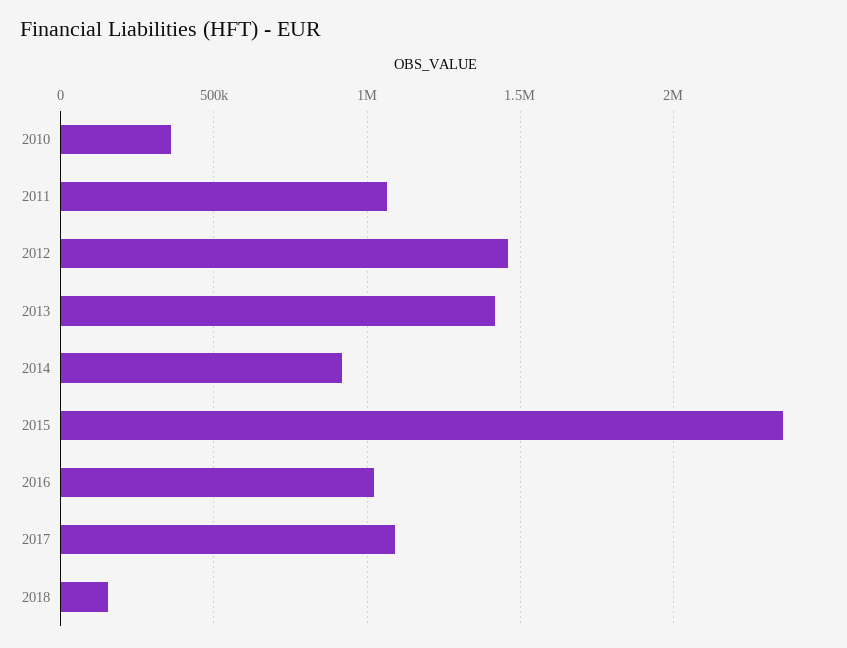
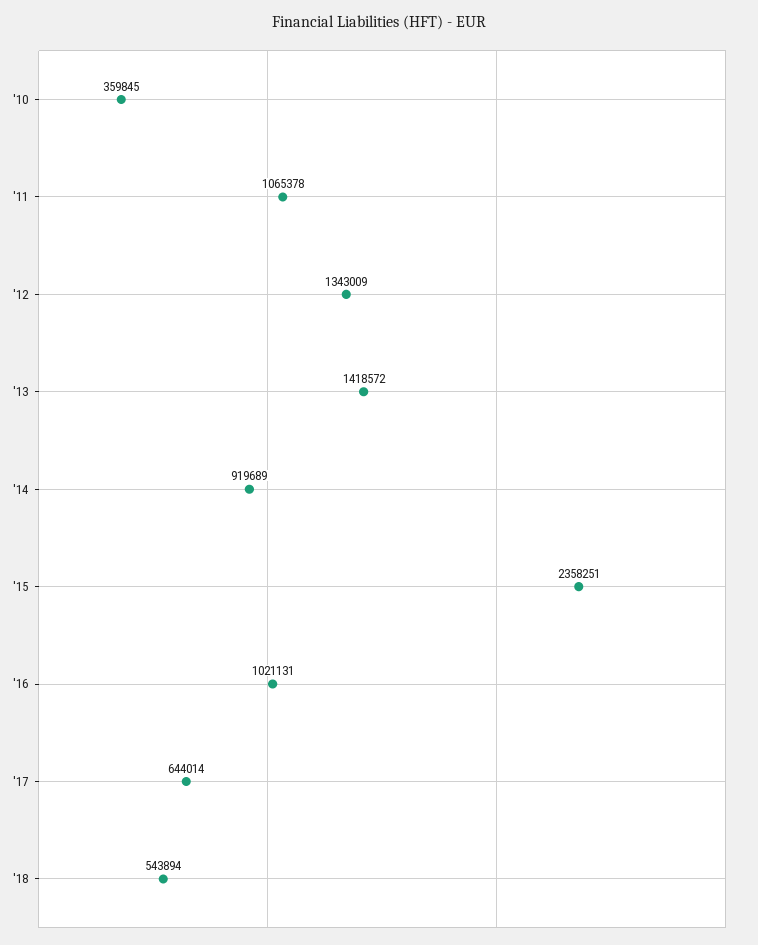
2012: 1450000 -> 1343009
2017: 1100000 -> 644014
2018: 150000 -> 543894

